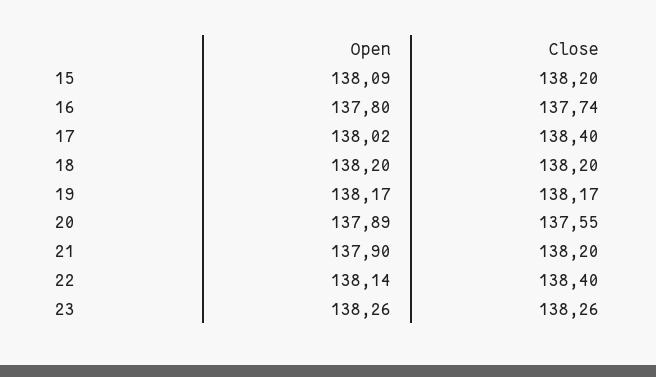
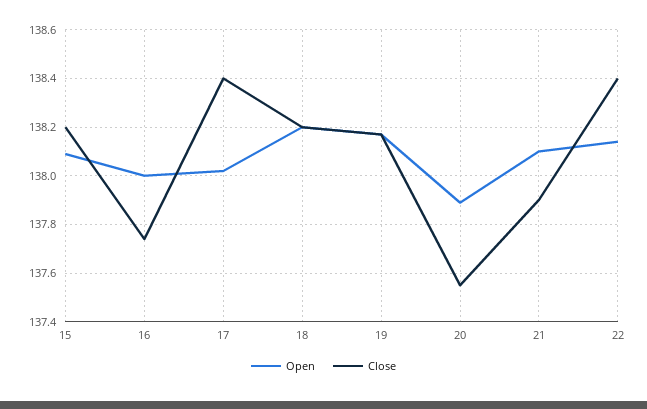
Open, 16: 137.8 -> 138
Open, 21: 137.9 -> 138.1
Close, 21: 138.2 -> 137.9
Open, 23: 138.26 -> none
Close, 23: 138.26 -> none

